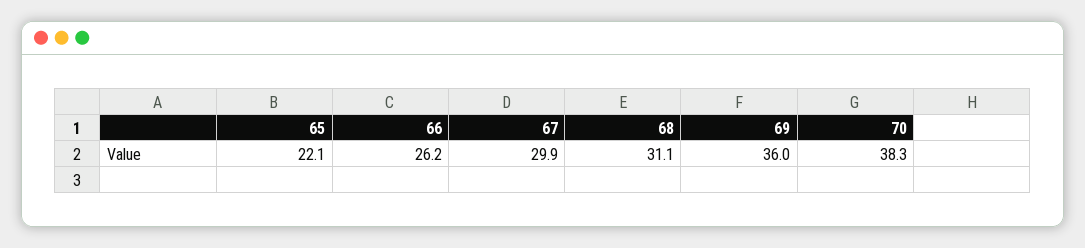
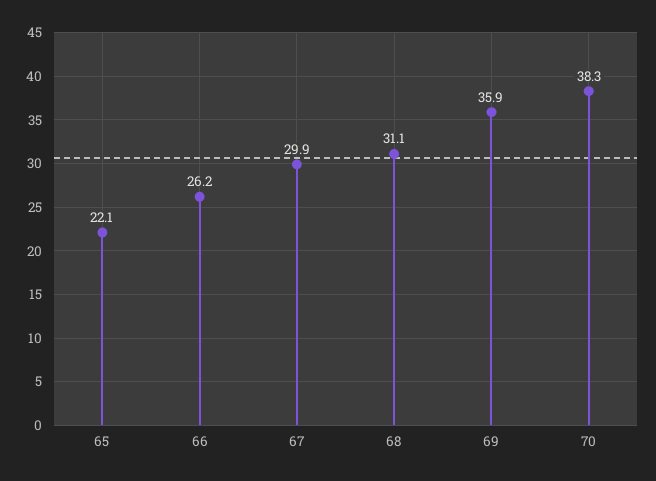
69: 36 -> 35.9

